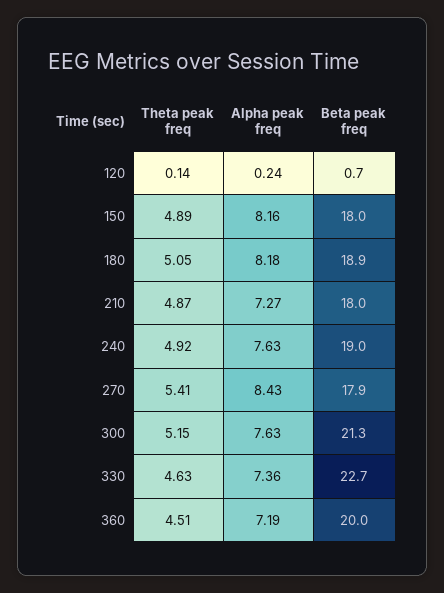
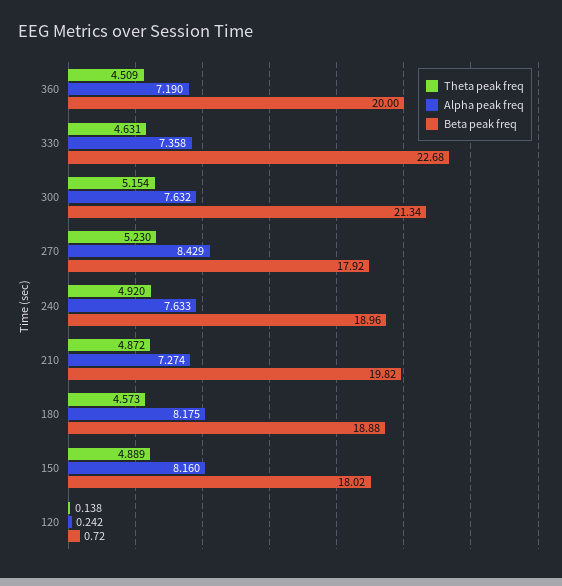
Theta peak freq, 180: 5.05 -> 4.573
Beta peak freq, 210: 18 -> 19.82
Theta peak freq, 270: 5.41 -> 5.23

